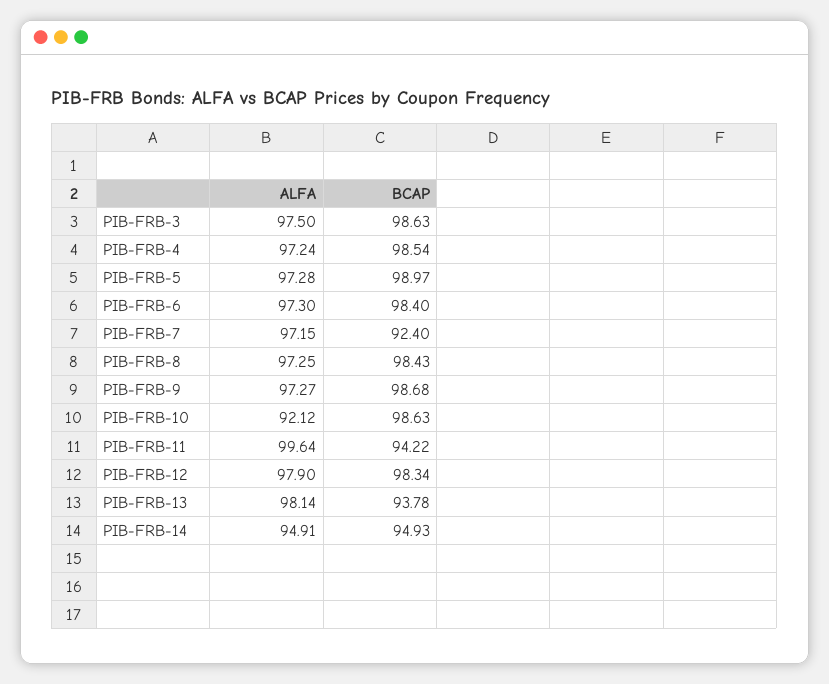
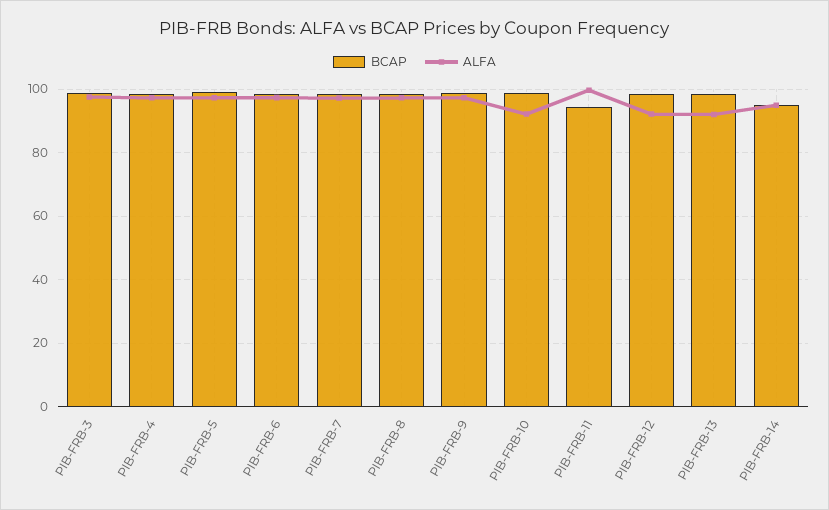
BCAP, PIB-FRB-7: 92.4 -> 98
ALFA, PIB-FRB-12: 97.9 -> 92
ALFA, PIB-FRB-13: 98.14 -> 92
BCAP, PIB-FRB-13: 93.78 -> 98

